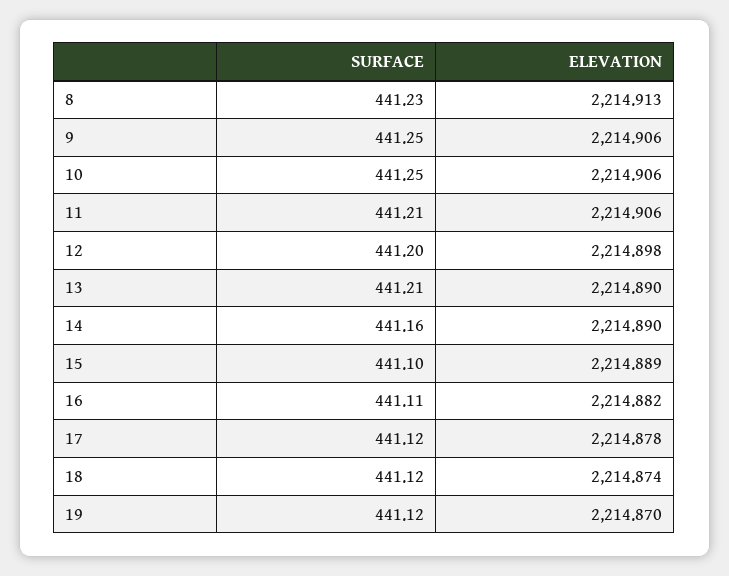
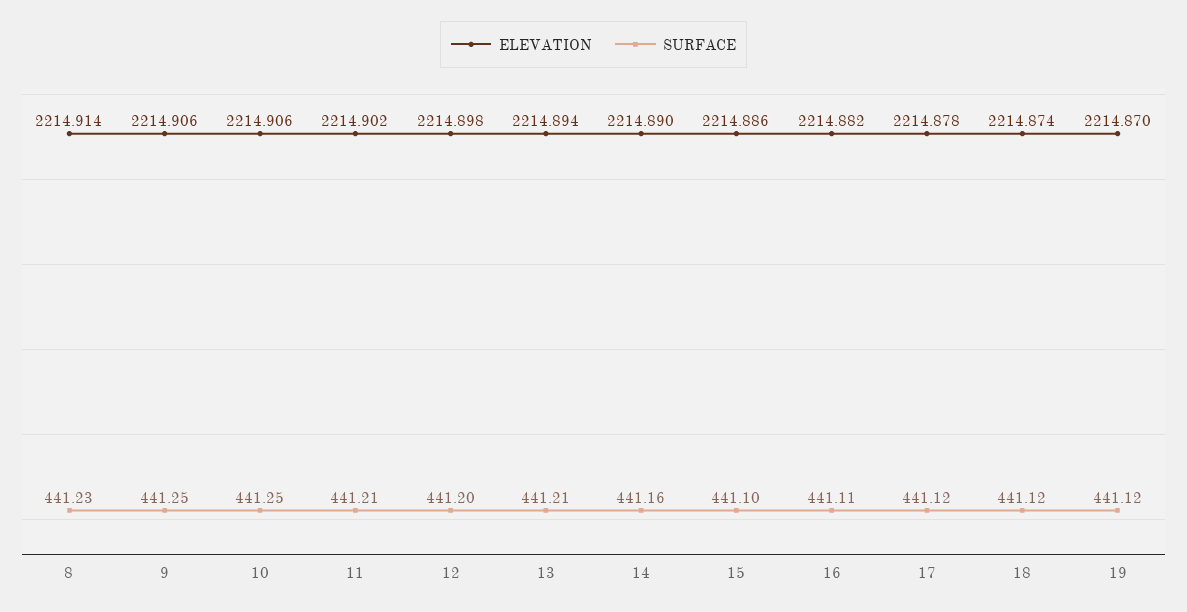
ELEVATION, 8: 2214.913 -> 2214.914
ELEVATION, 11: 2214.906 -> 2214.902
ELEVATION, 13: 2214.89 -> 2214.894
ELEVATION, 15: 2214.889 -> 2214.886

